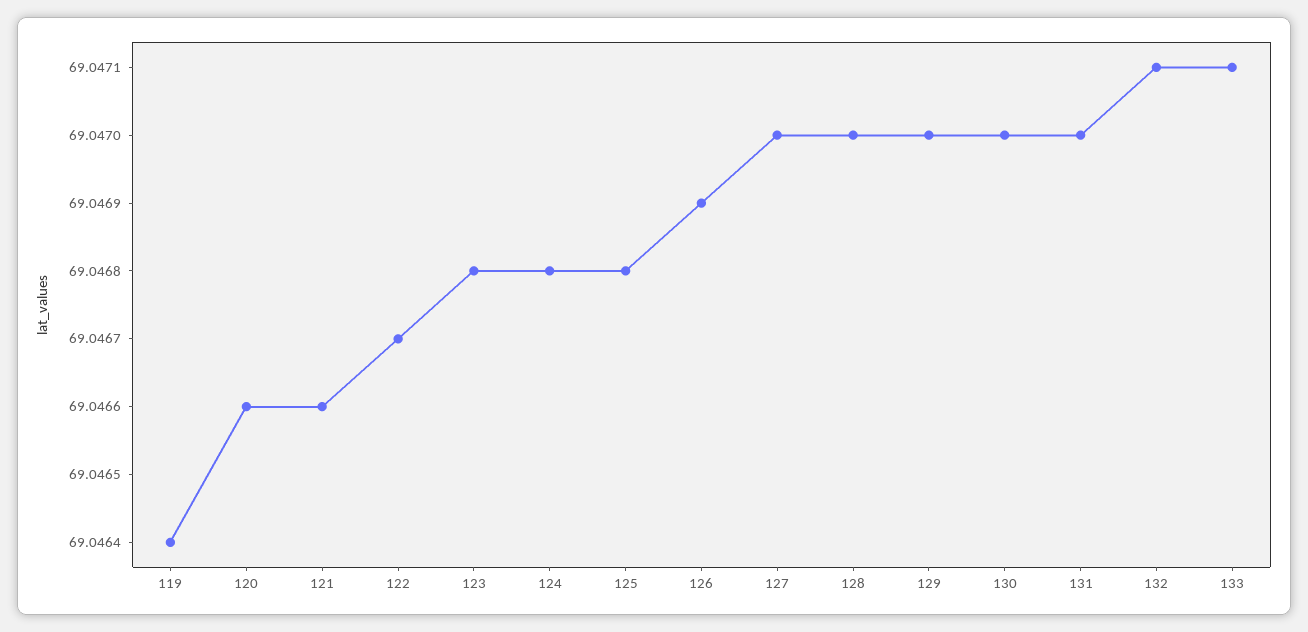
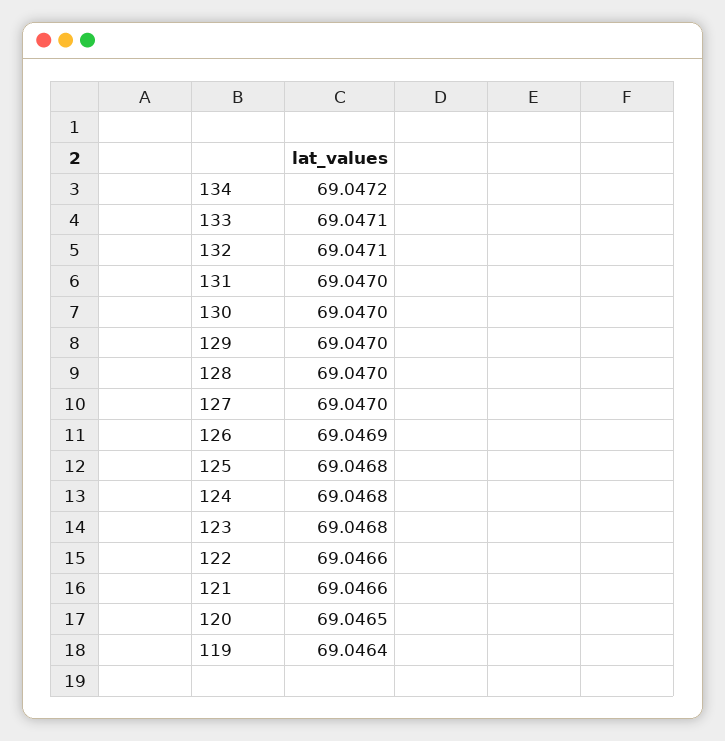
120: 69.0466 -> 69.0465
122: 69.0467 -> 69.0466
134: none -> 69.0472

